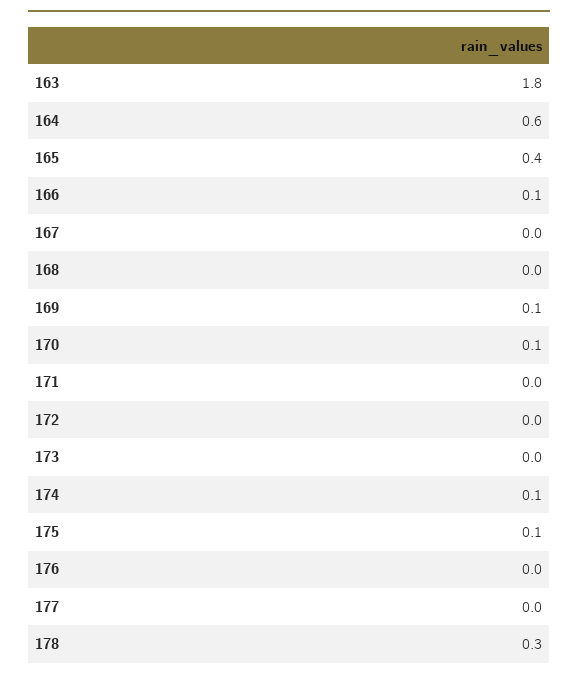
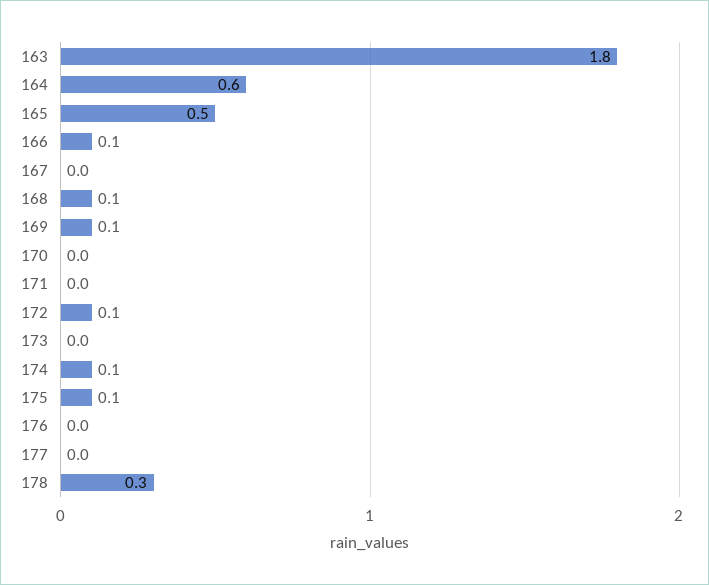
165: 0.4 -> 0.5
168: 0 -> 0.1
170: 0.1 -> 0
172: 0 -> 0.1

